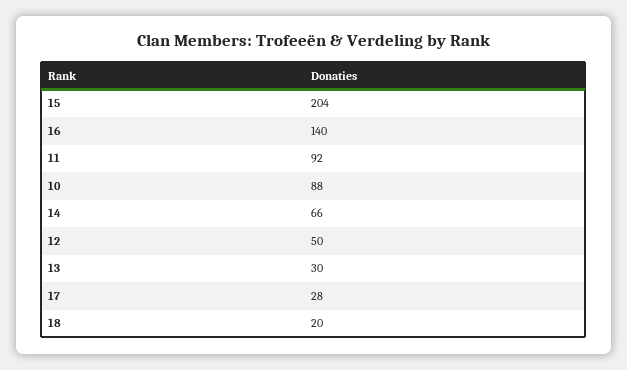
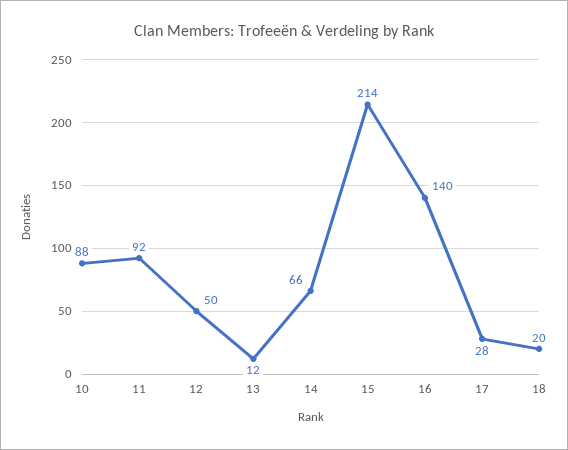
15: 204 -> 214
13: 30 -> 12

